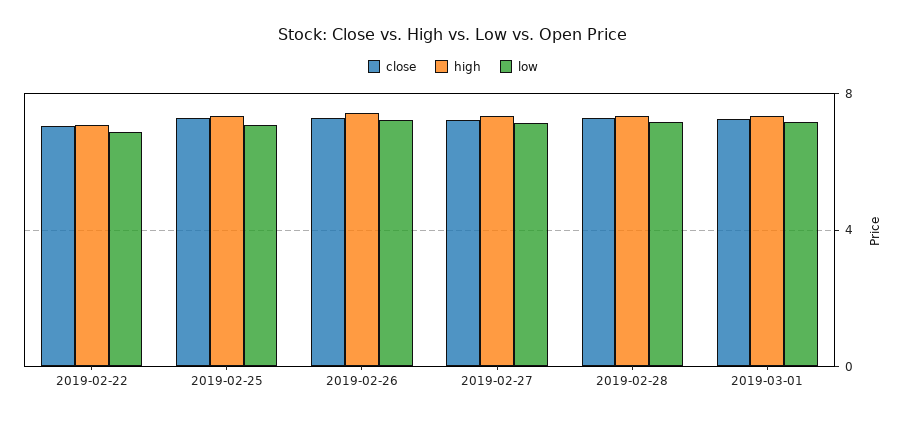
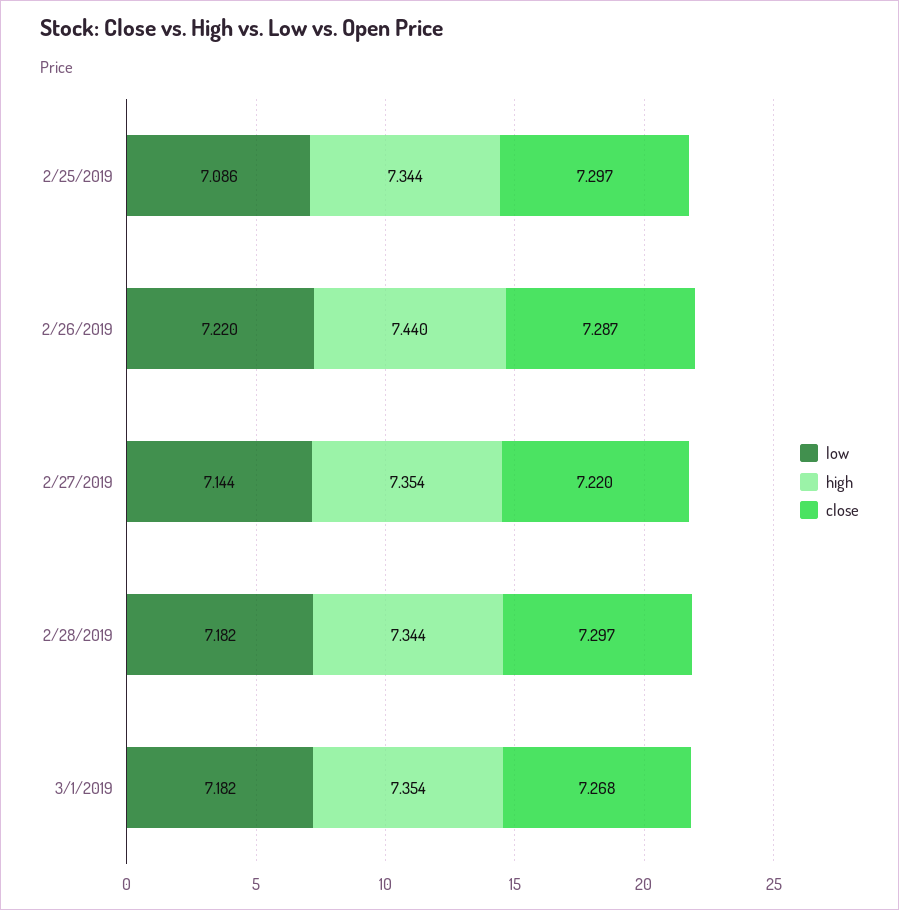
close, 2019-02-22: 7 -> none
high, 2019-02-22: 7 -> none
low, 2019-02-22: 7 -> none

